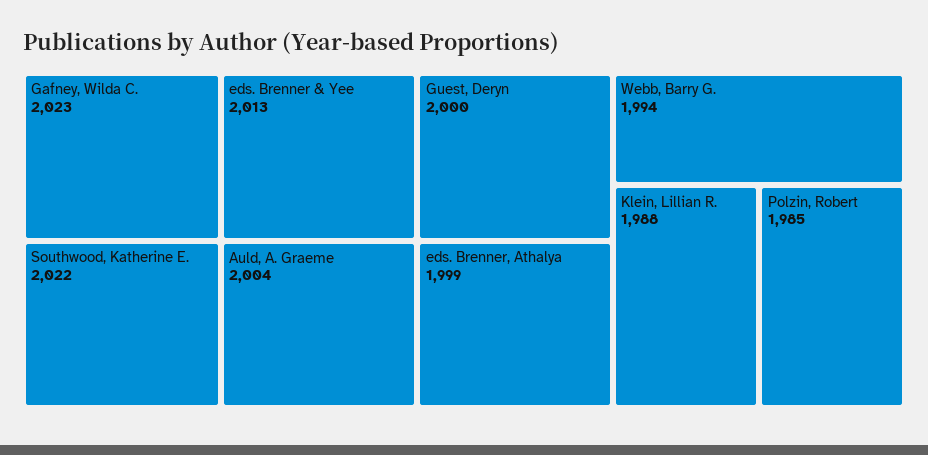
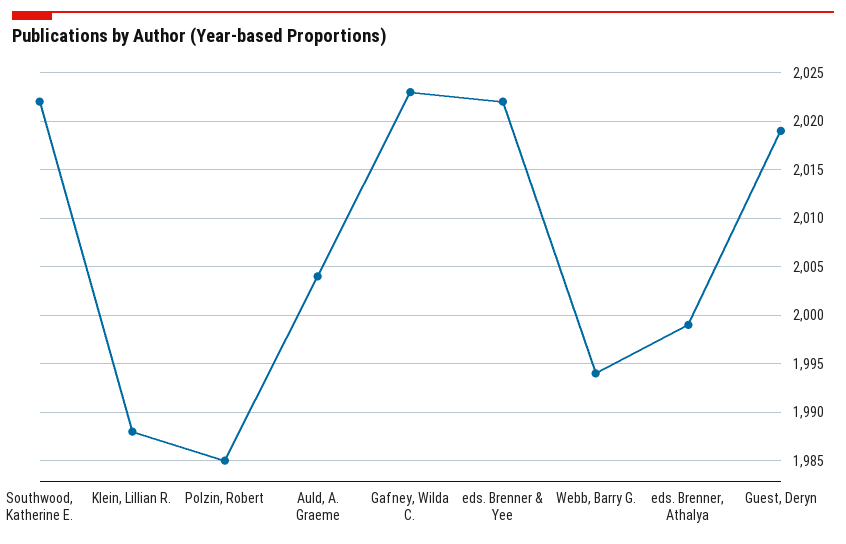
eds. Brenner & Yee: 2013 -> 2022
Guest, Deryn: 2000 -> 2019

